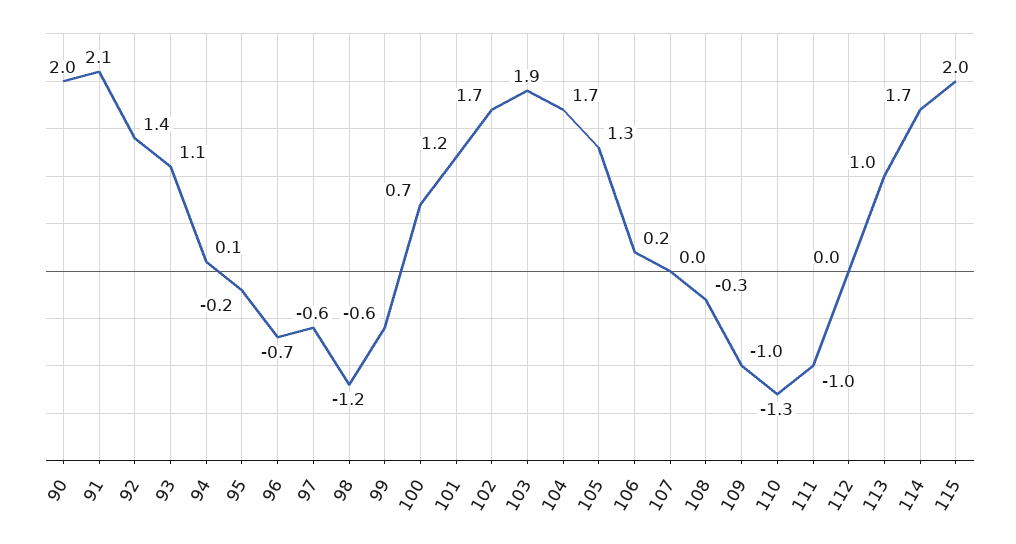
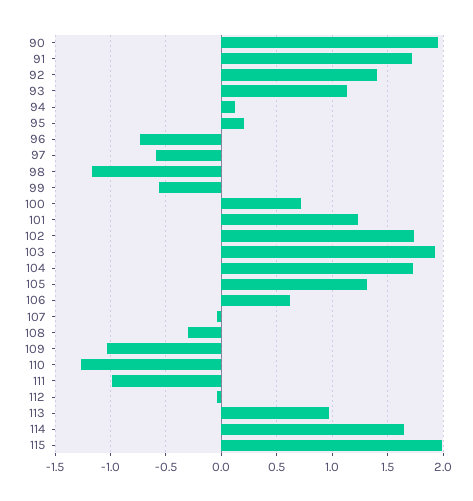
91: 2.1 -> 1.7
95: -0.2 -> 0.2
106: 0.2 -> 0.6

